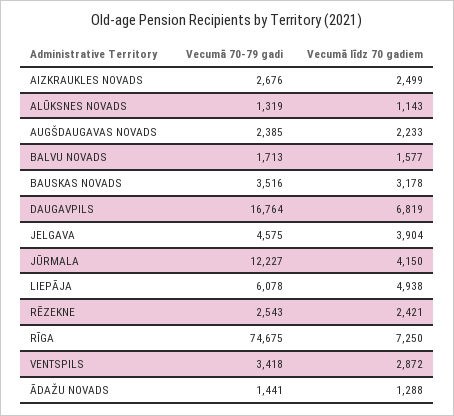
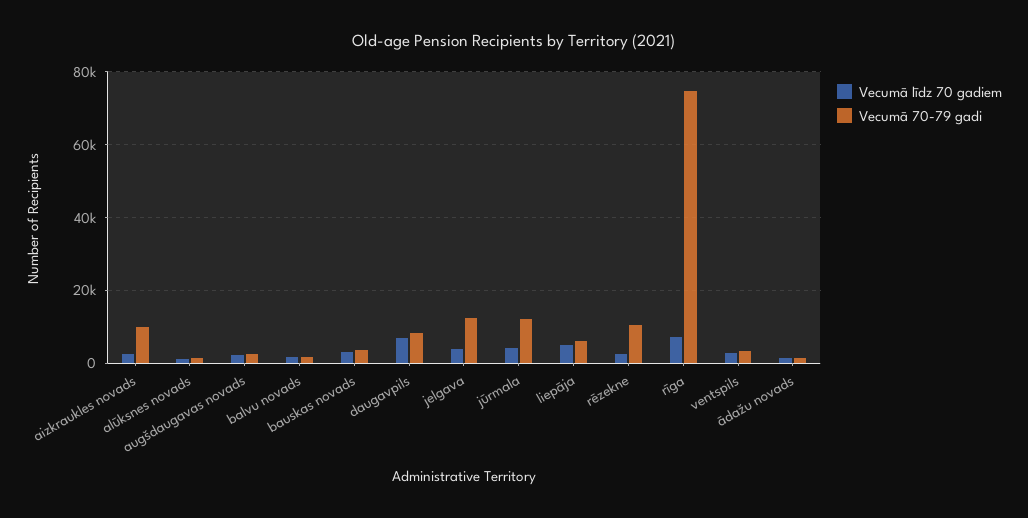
Vecumā 70-79 gadi, AIZKRAUKLES NOVADS: 2676 -> 10000
Vecumā 70-79 gadi, DAUGAVPILS: 16764 -> 8000
Vecumā 70-79 gadi, JELGAVA: 4575 -> 12000
Vecumā 70-79 gadi, RĒZEKNE: 2543 -> 10000

